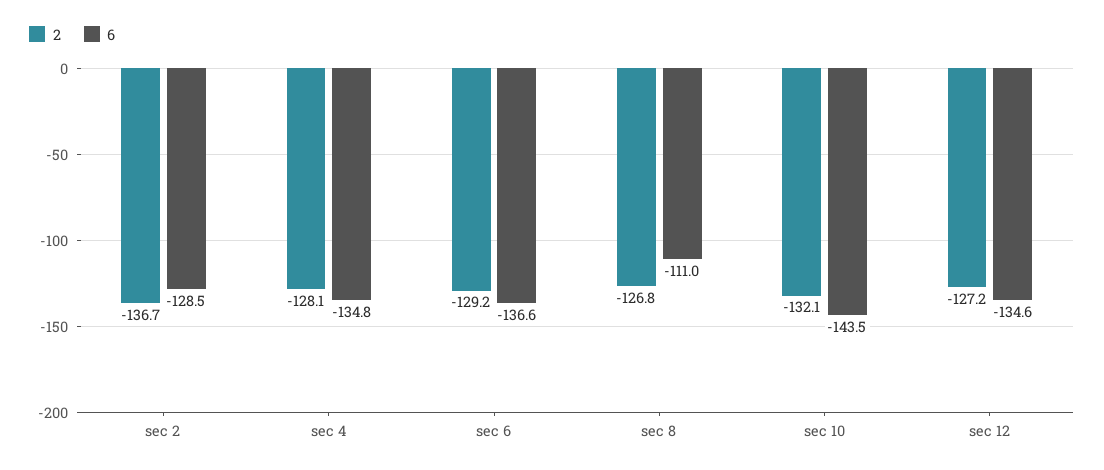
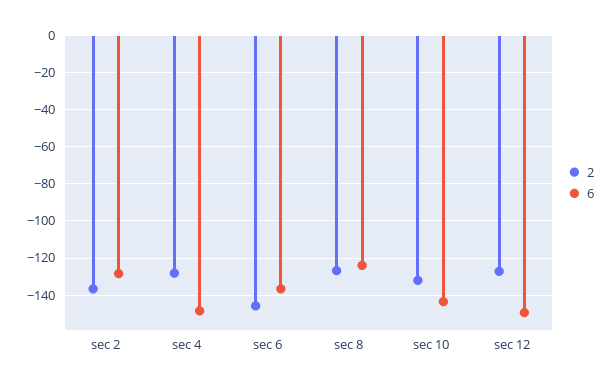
6, sec 4: -134.8 -> -150
2, sec 6: -129.2 -> -145
6, sec 8: -111 -> -125
6, sec 12: -134.6 -> -150

